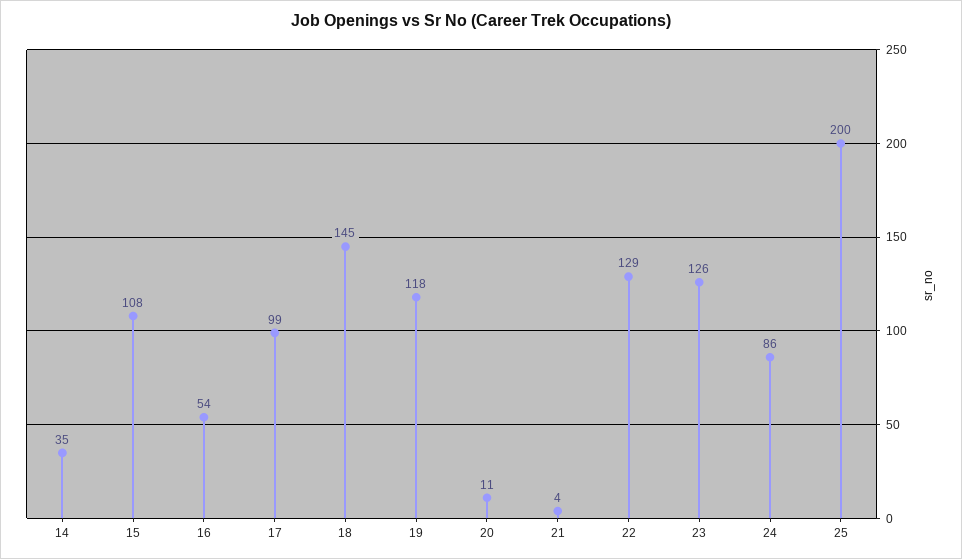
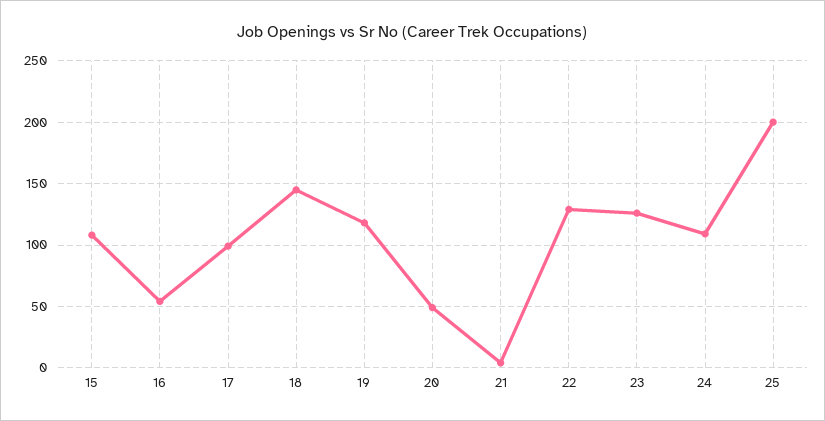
14: 35 -> none
20: 11 -> 50
24: 86 -> 110

